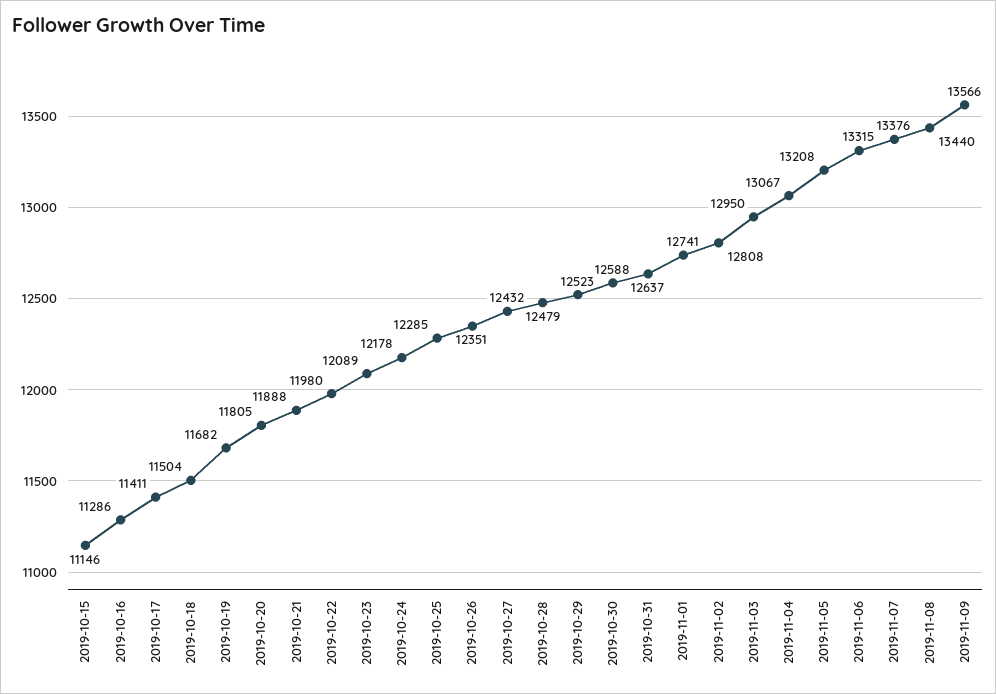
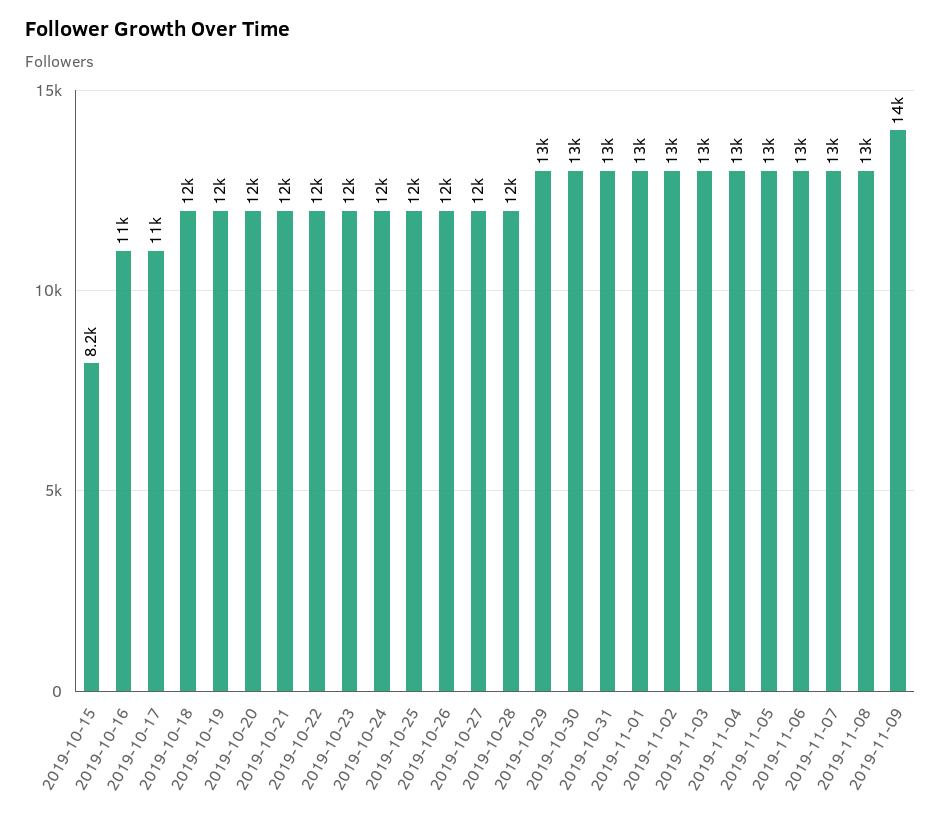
2019-10-15: 11146 -> 8200

